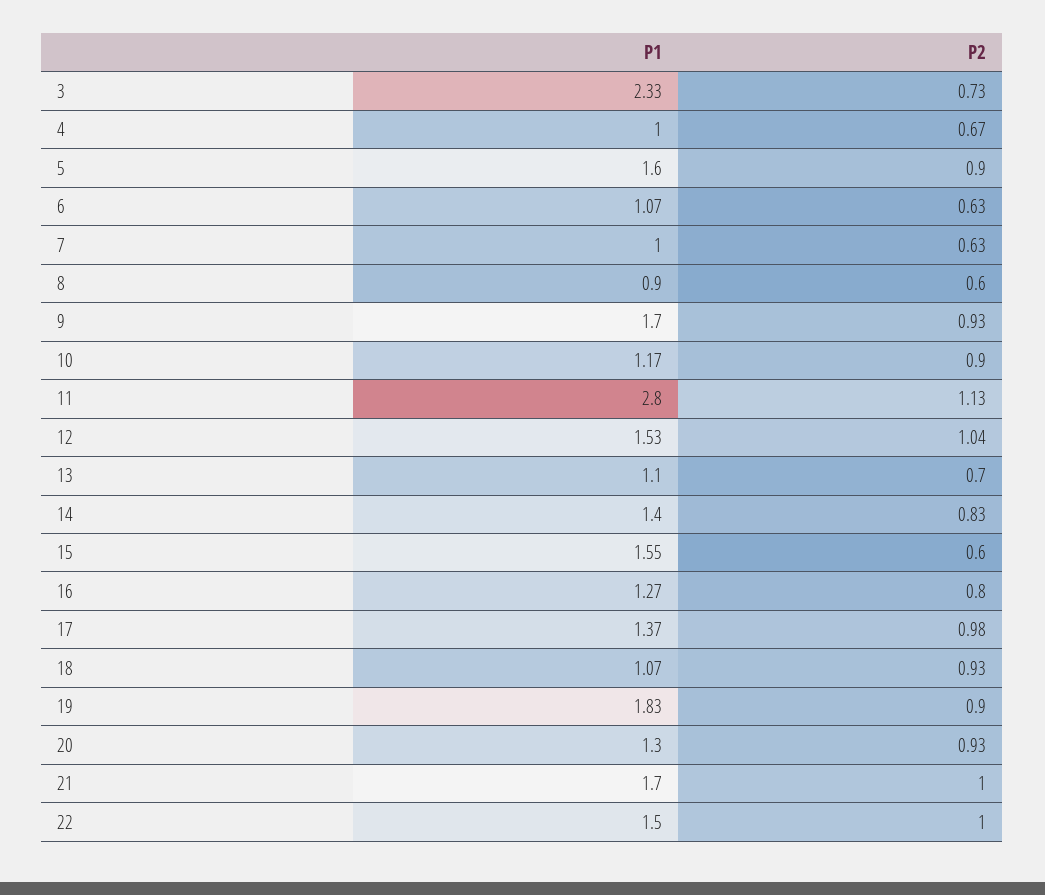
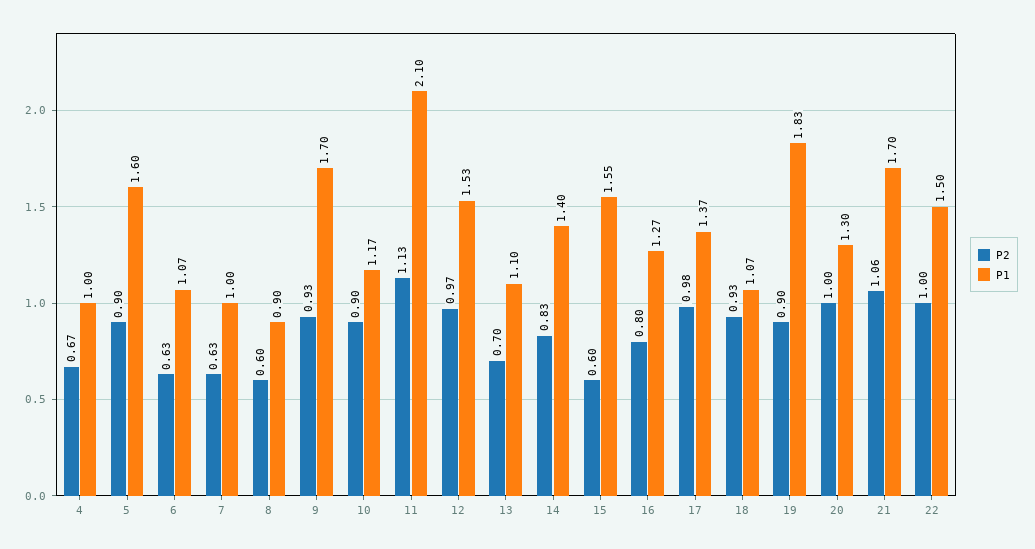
P1, 3: 2.33 -> none
P2, 3: 0.73 -> none
P1, 11: 2.8 -> 2.1
P2, 12: 1.04 -> 0.97
P2, 20: 0.93 -> 1
P2, 21: 1 -> 1.06

